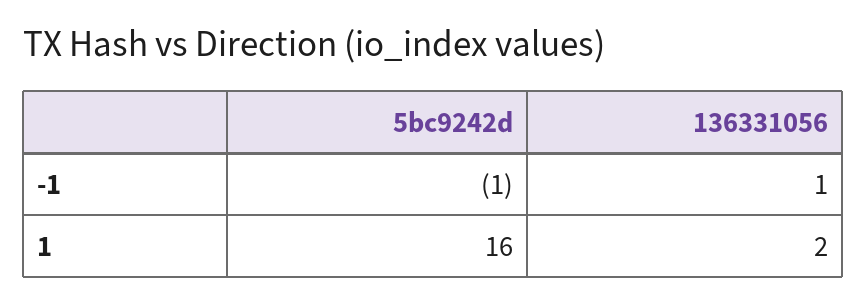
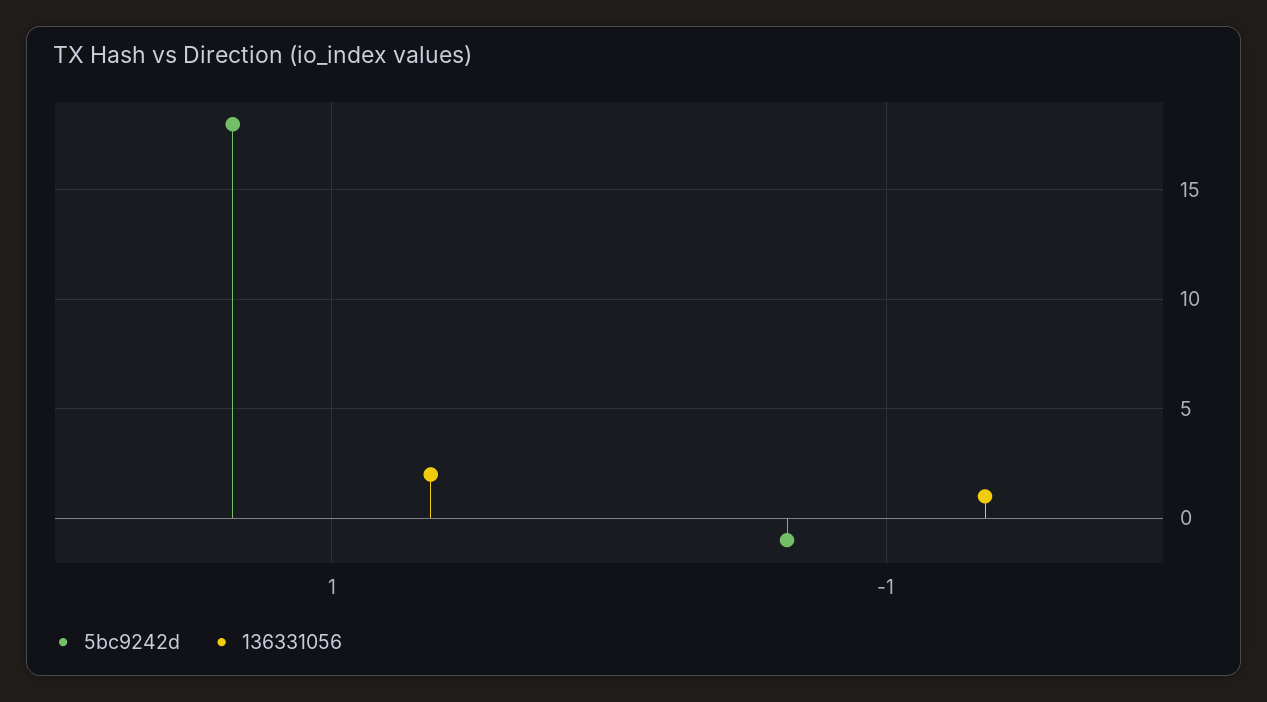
5bc9242d, 1: 16 -> 18

